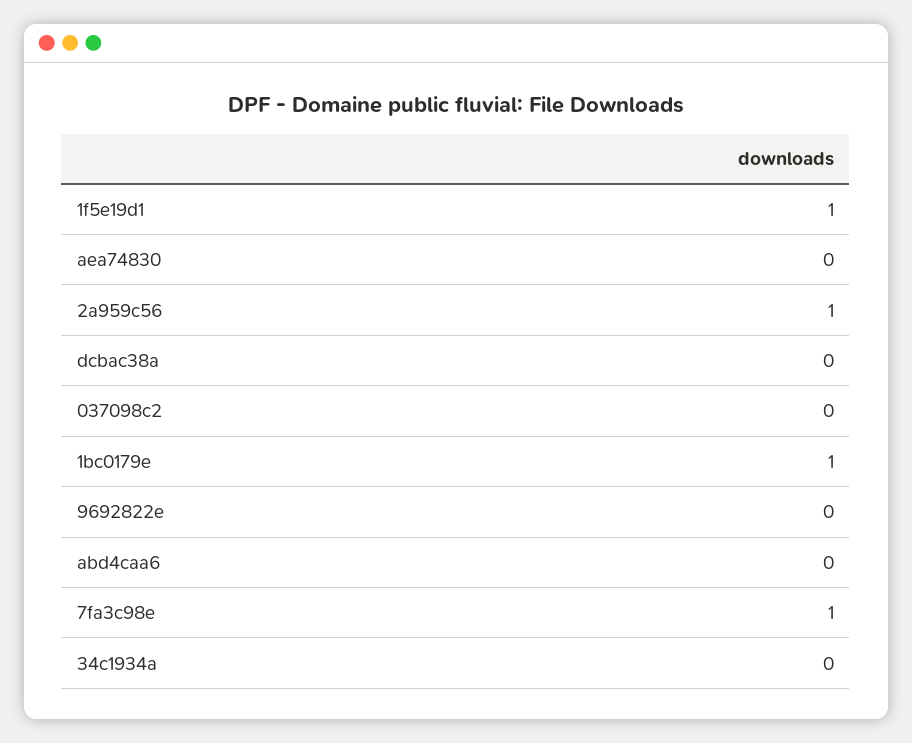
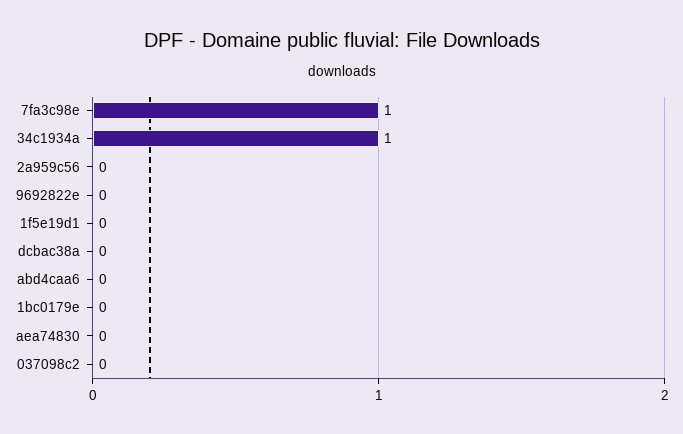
1f5e19d1: 1 -> 0
2a959c56: 1 -> 0
1bc0179e: 1 -> 0
34c1934a: 0 -> 1

